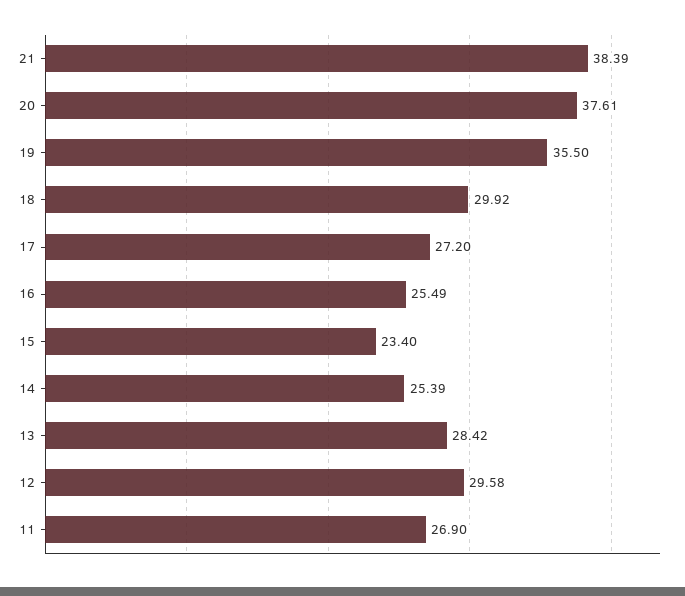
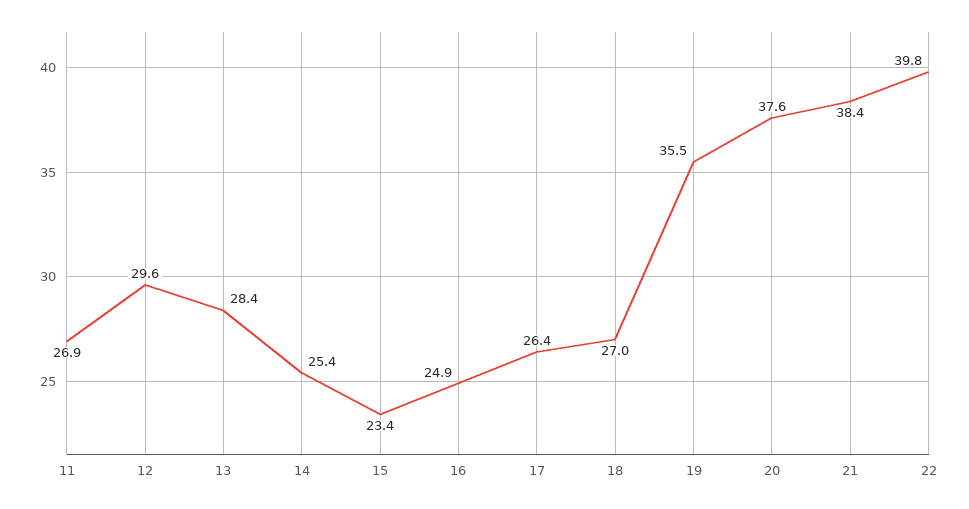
18: 29.92 -> 27
17: 27.2 -> 26.4
16: 25.49 -> 24.9
22: none -> 39.8

